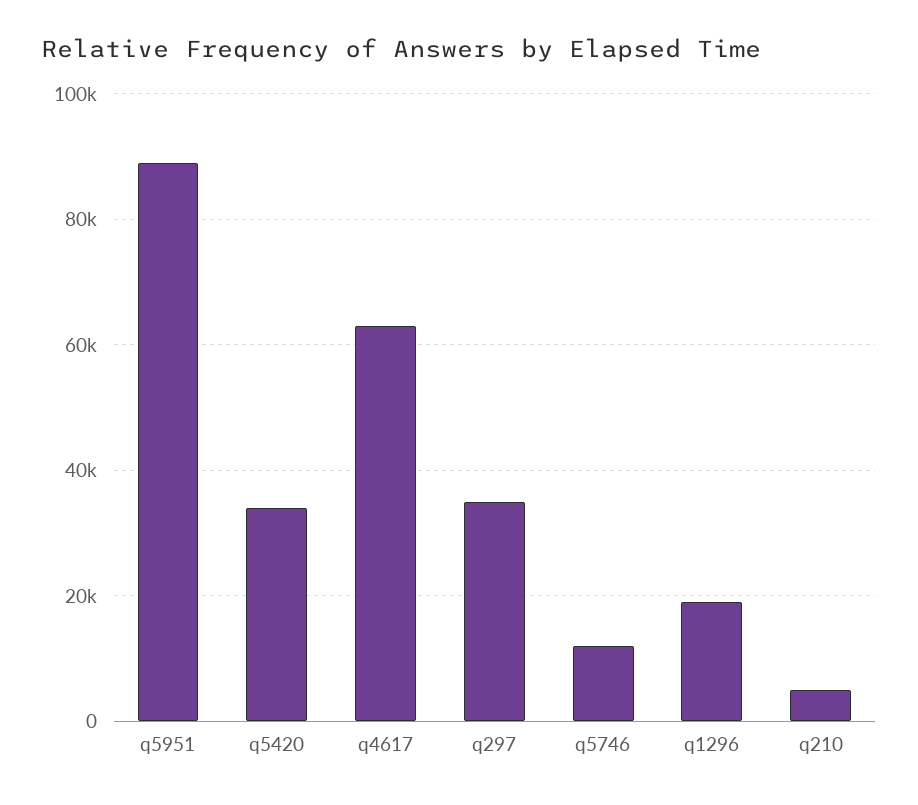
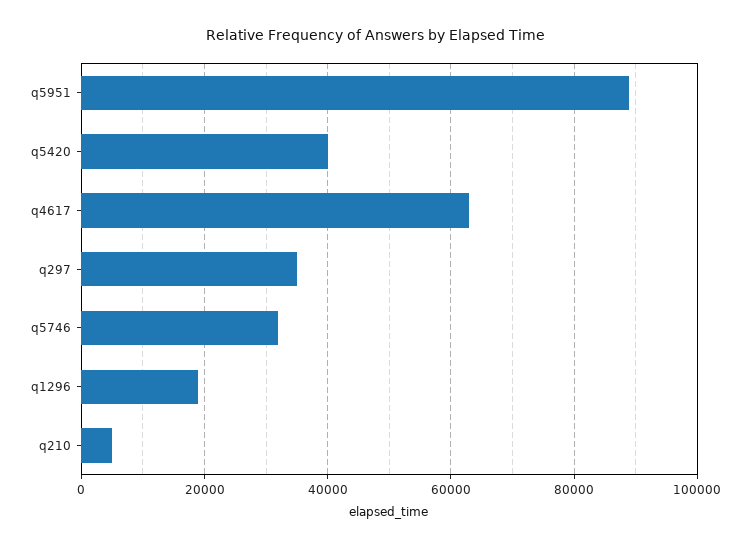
q5420: 34000 -> 40000
q5746: 12000 -> 32000

